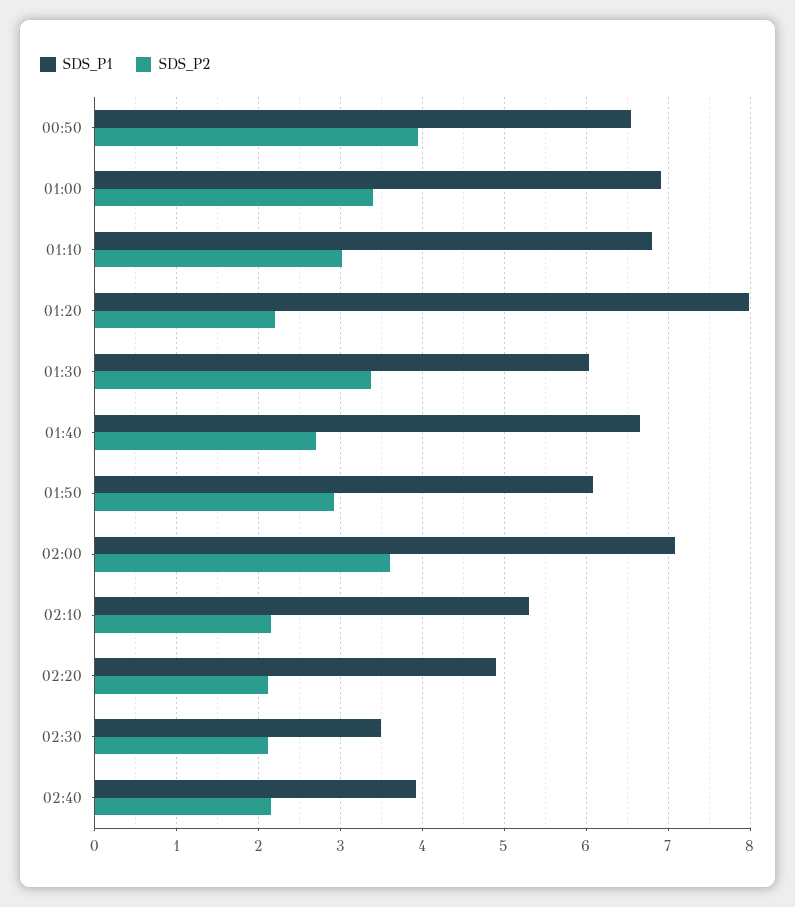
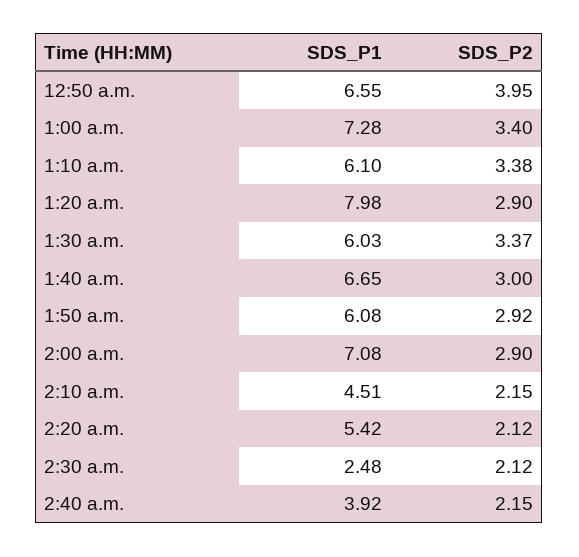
SDS_P1, 01:00: 6.9 -> 7.28
SDS_P1, 01:10: 6.8 -> 6.1
SDS_P2, 01:10: 3 -> 3.38
SDS_P2, 01:20: 2.2 -> 2.9
SDS_P2, 01:40: 2.7 -> 3
SDS_P2, 02:00: 3.6 -> 2.9
SDS_P1, 02:10: 5.3 -> 4.51
SDS_P1, 02:20: 4.9 -> 5.42
SDS_P1, 02:30: 3.5 -> 2.48

